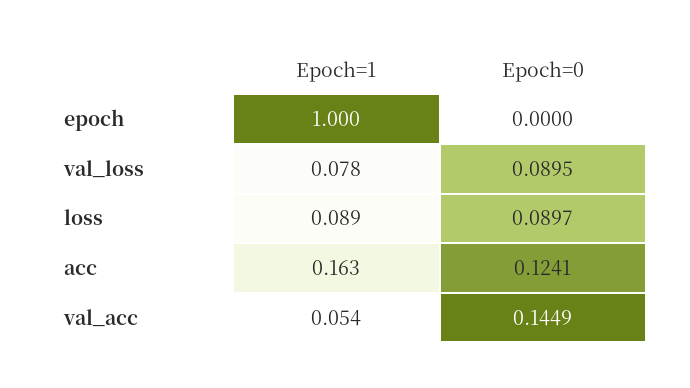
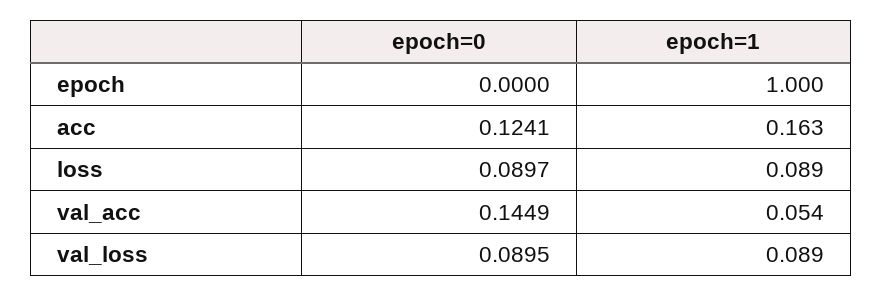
Epoch=1, val_loss: 0.078 -> 0.089

